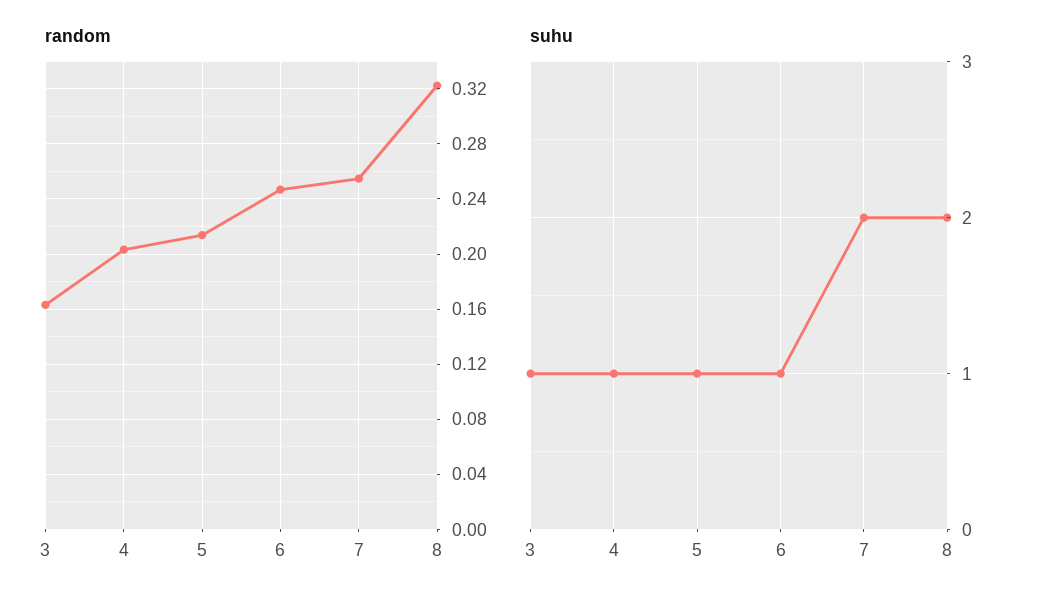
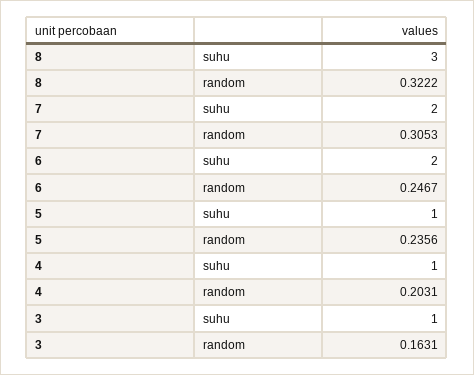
random, 5: 0.215 -> 0.2356
random, 7: 0.255 -> 0.3053
suhu, 6: 1 -> 2
suhu, 8: 2 -> 3

